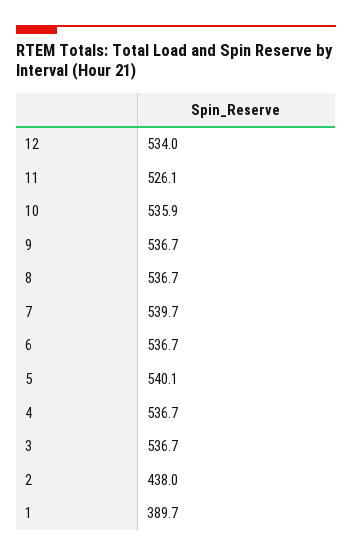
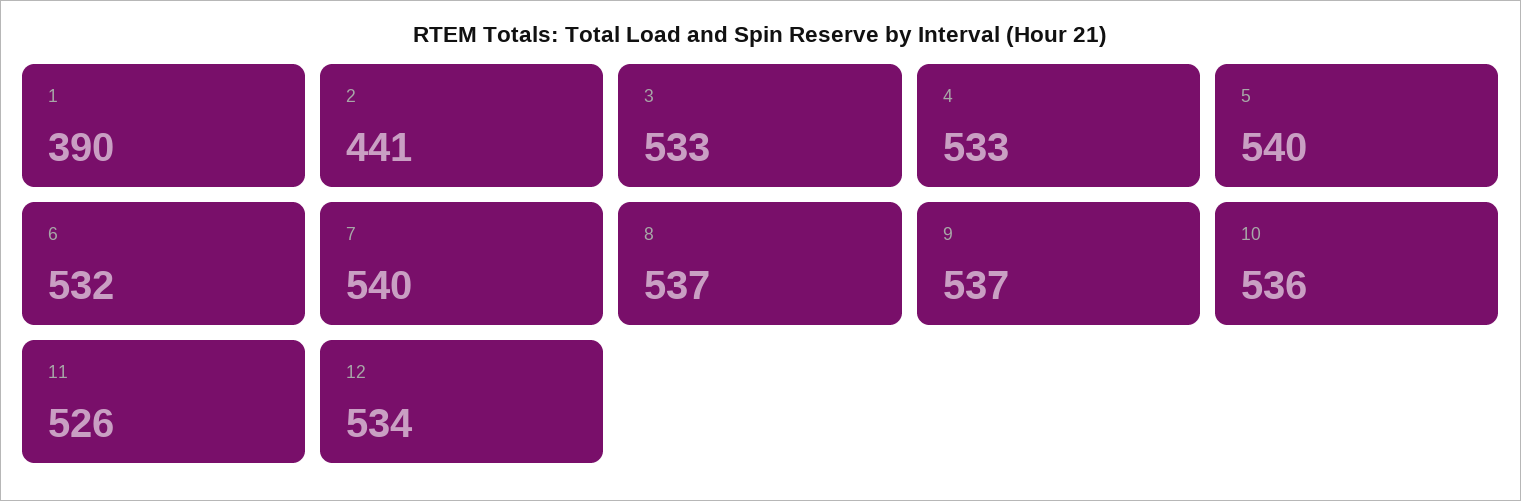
6: 536.7 -> 532
4: 536.7 -> 533
3: 536.7 -> 533
2: 438 -> 441

